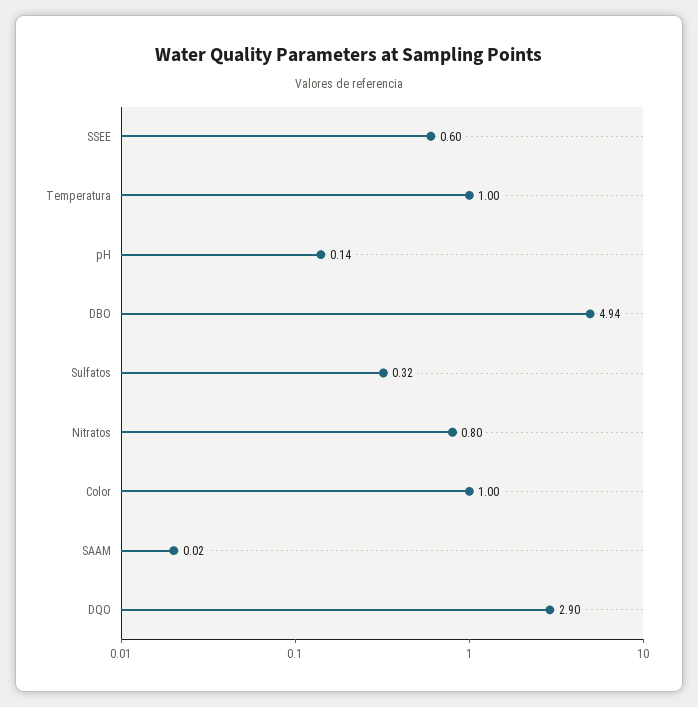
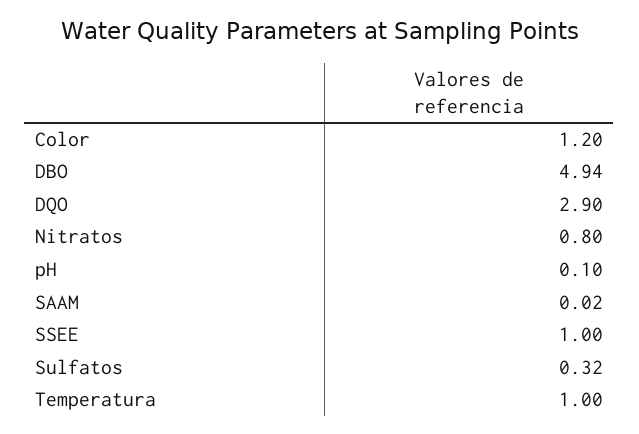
SSEE: 0.6 -> 1
pH: 0.14 -> 0.1
Color: 1 -> 1.2

